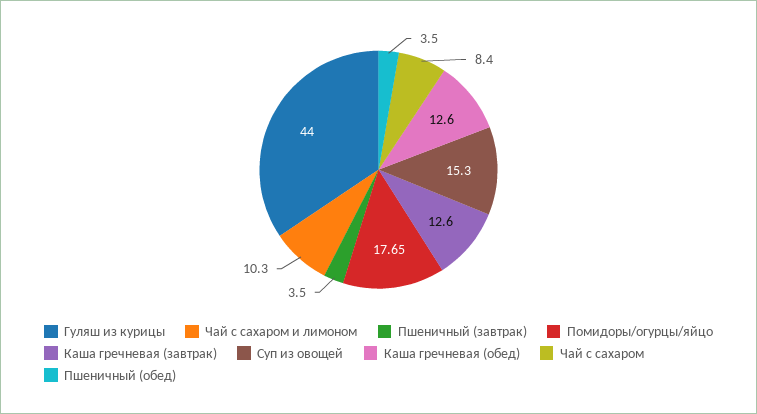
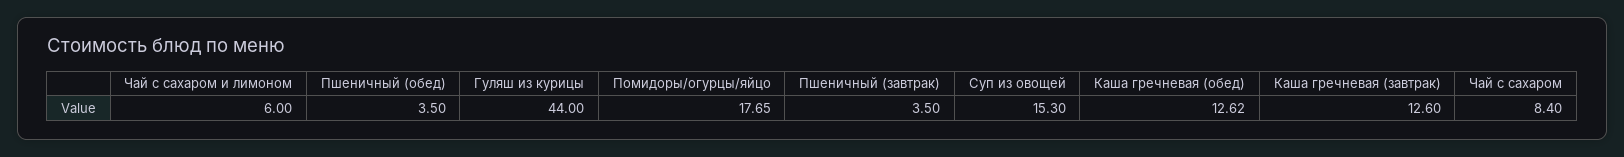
Чай с сахаром и лимоном: 10.3 -> 6
Каша гречневая (обед): 12.6 -> 12.62

